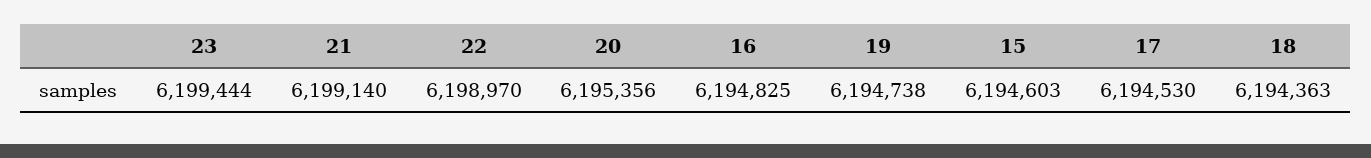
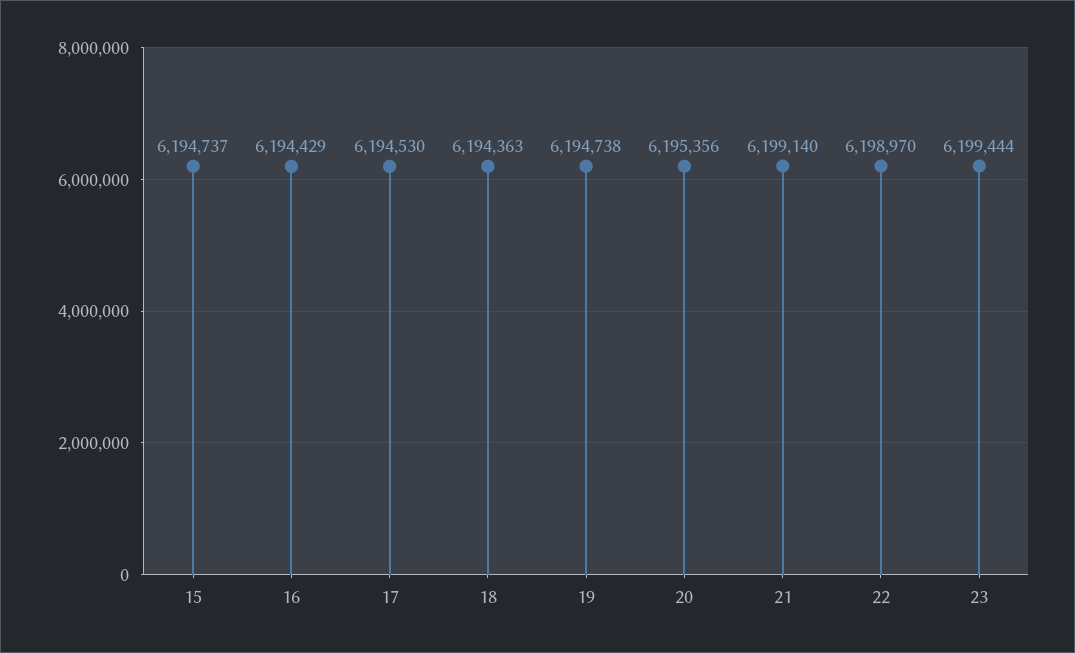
16: 6194825 -> 6194429
15: 6194603 -> 6194737

